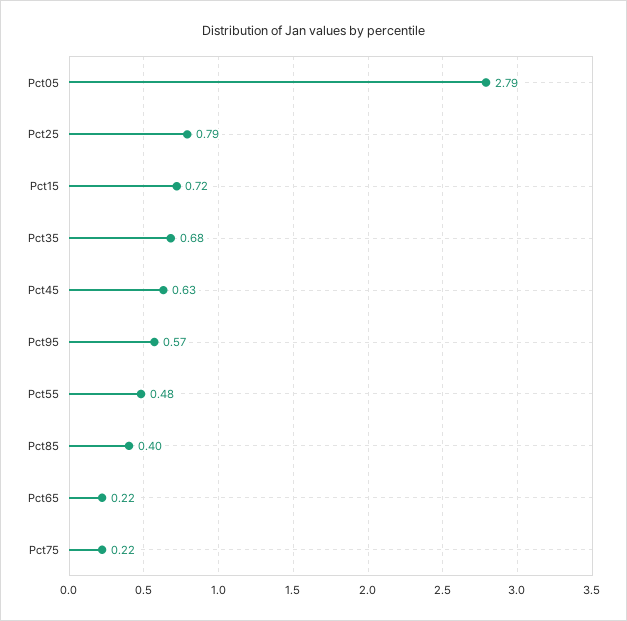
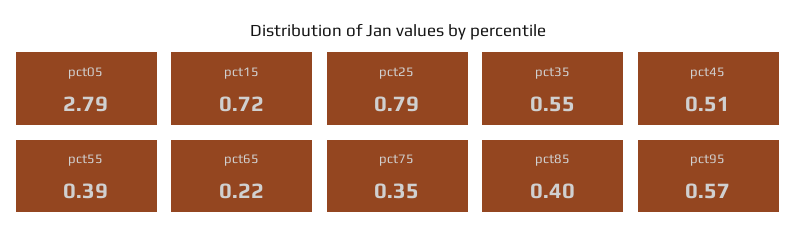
Pct35: 0.68 -> 0.55
Pct45: 0.63 -> 0.51
Pct55: 0.48 -> 0.39
Pct75: 0.22 -> 0.35

